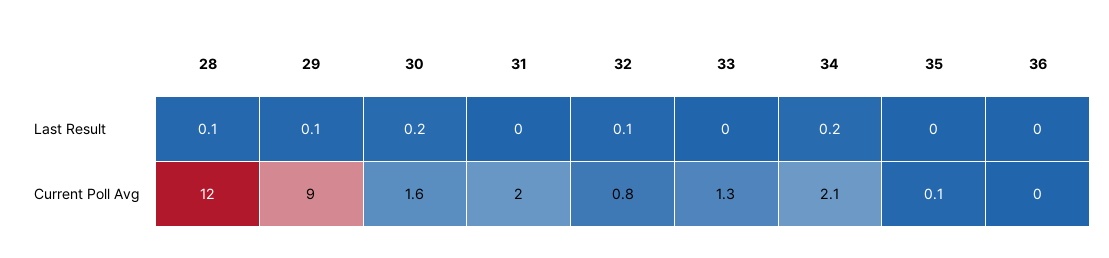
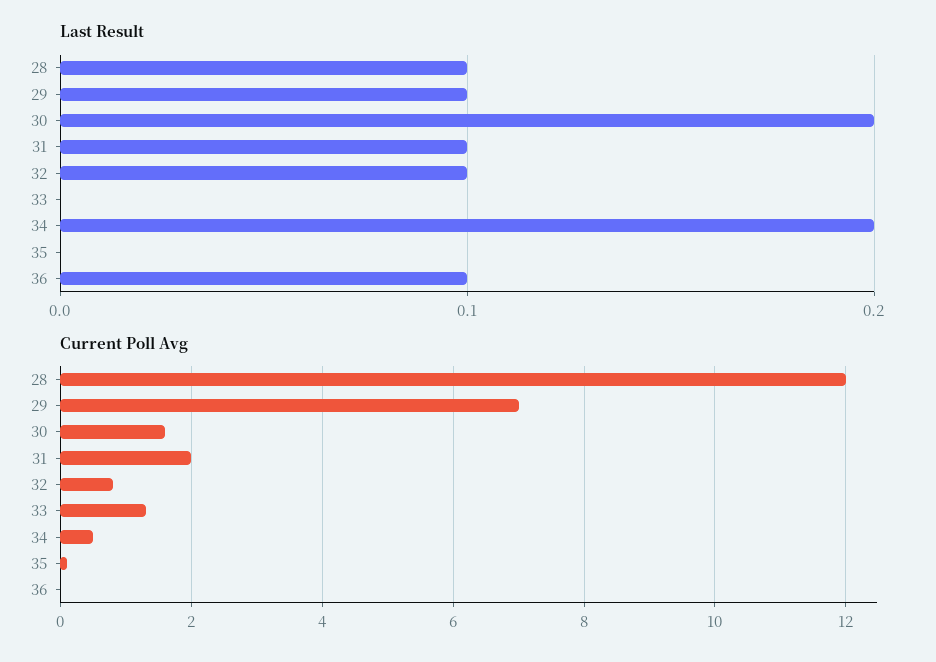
Last Result, 31: 0 -> 0.1
Last Result, 36: 0 -> 0.1
Current Poll Avg, 29: 9 -> 7
Current Poll Avg, 34: 2.1 -> 0.5

